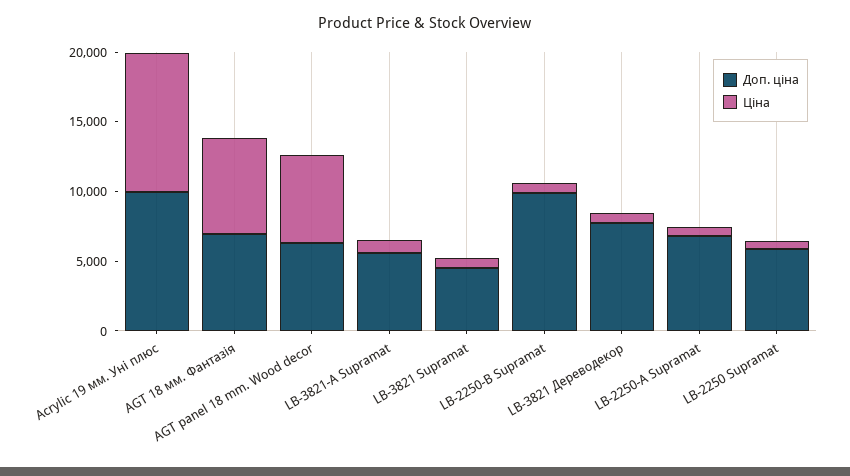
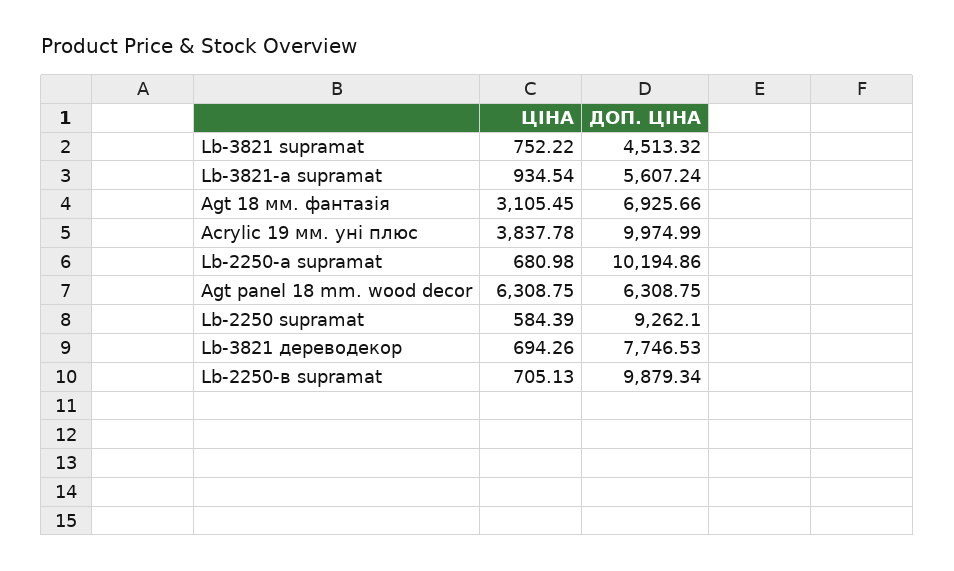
Ціна, Acrylic 19 мм. Уні плюс: 10000 -> 3837.78
Ціна, AGT 18 мм. Фантазія: 7000 -> 3105.45
Доп. ціна, LB-2250-А Supramat: 7000 -> 10194.86
Доп. ціна, LB-2250 Supramat: 6000 -> 9262.1

